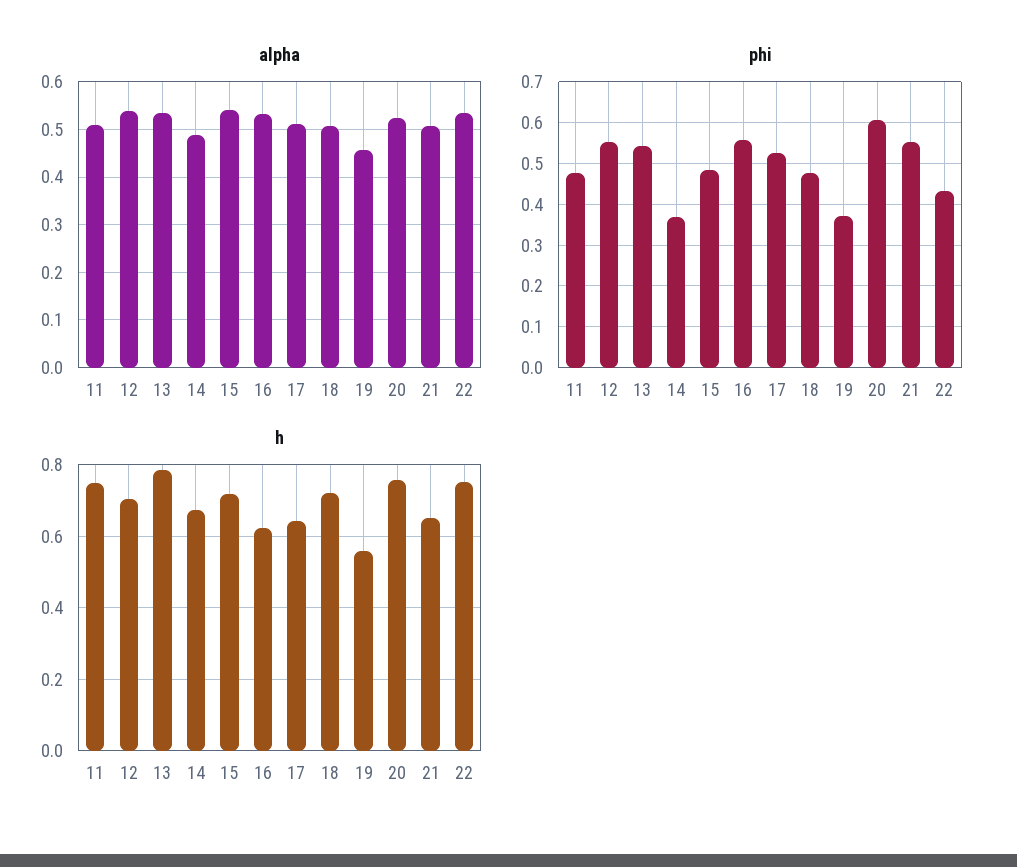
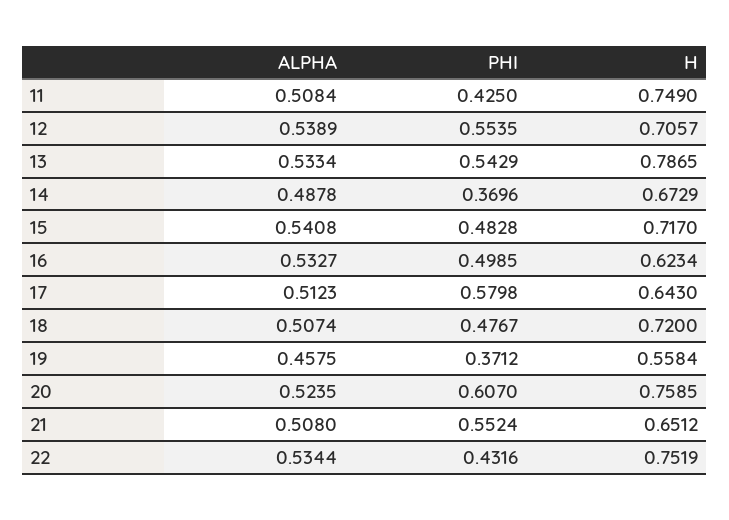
phi, 11: 0.48 -> 0.425
phi, 16: 0.56 -> 0.4985
phi, 17: 0.52 -> 0.5798

